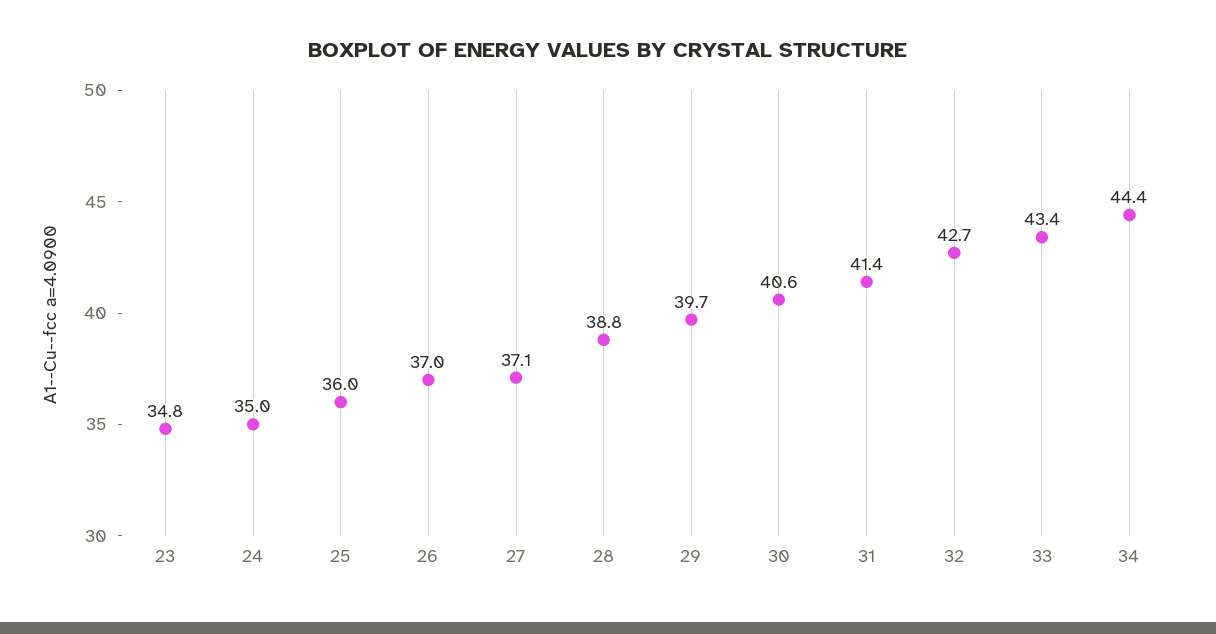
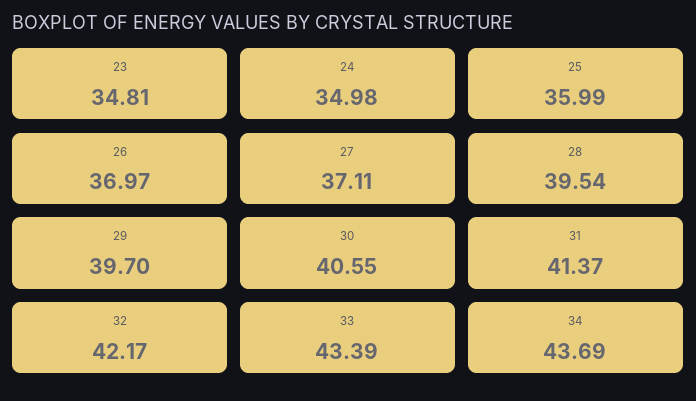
28: 38.8 -> 39.54
32: 42.7 -> 42.17
34: 44.4 -> 43.69

